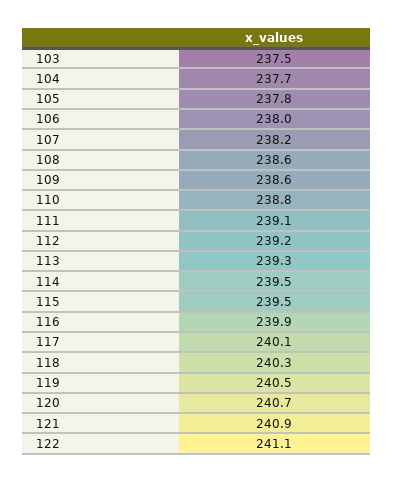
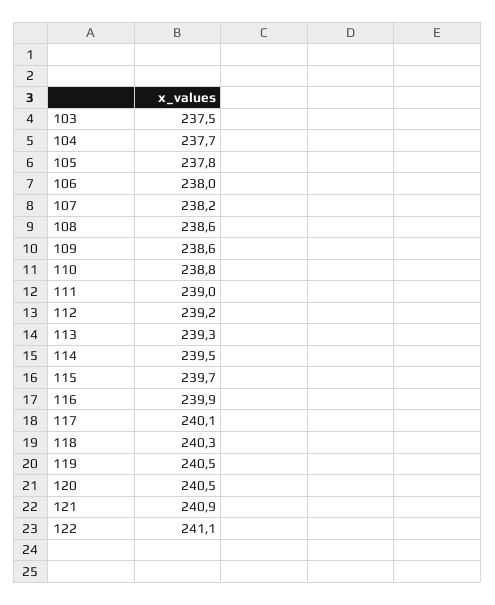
111: 239.1 -> 239
115: 239.5 -> 239.7
120: 240.7 -> 240.5

